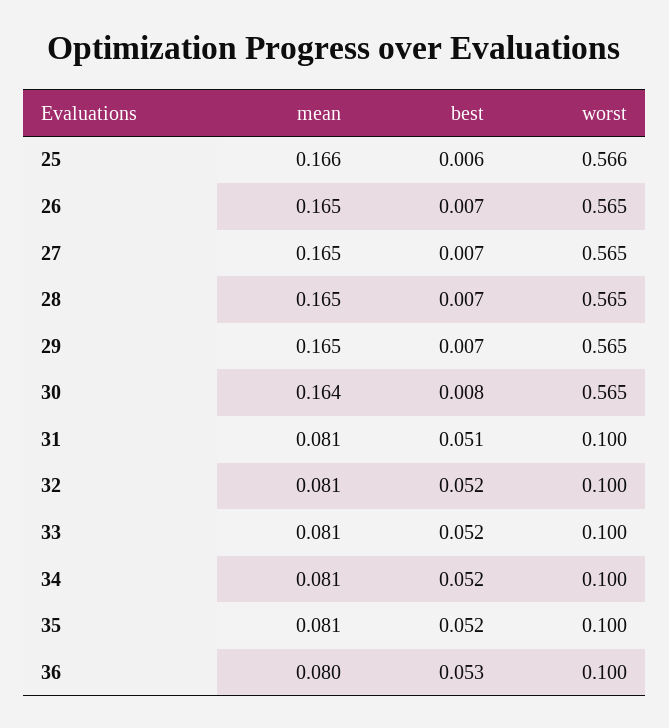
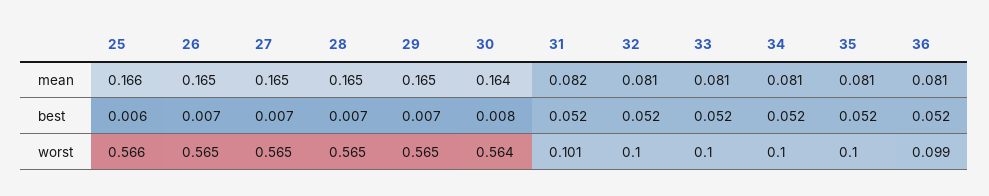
worst, 30: 0.565 -> 0.564
mean, 31: 0.081 -> 0.082
best, 31: 0.051 -> 0.052
worst, 31: 0.1 -> 0.101
mean, 36: 0.08 -> 0.081
best, 36: 0.053 -> 0.052
worst, 36: 0.1 -> 0.099

